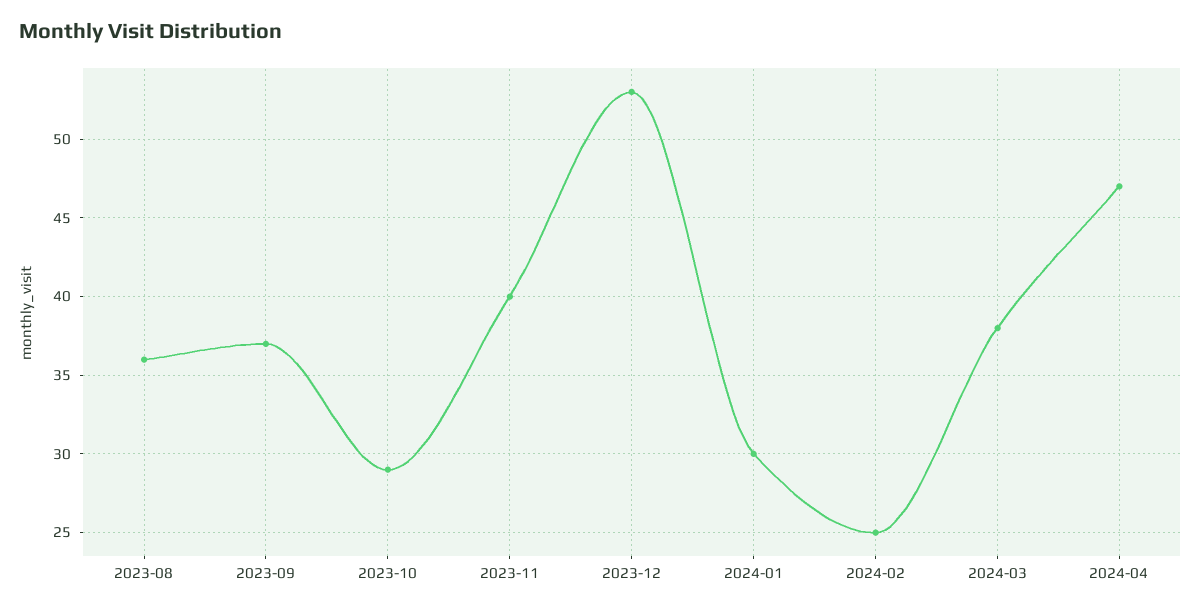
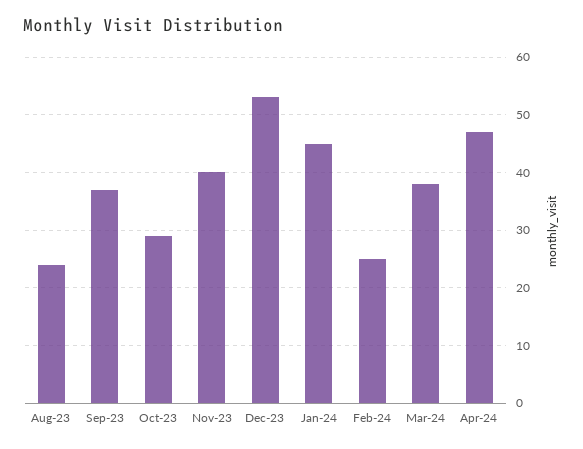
2023-08: 36 -> 25
2024-01: 30 -> 45

